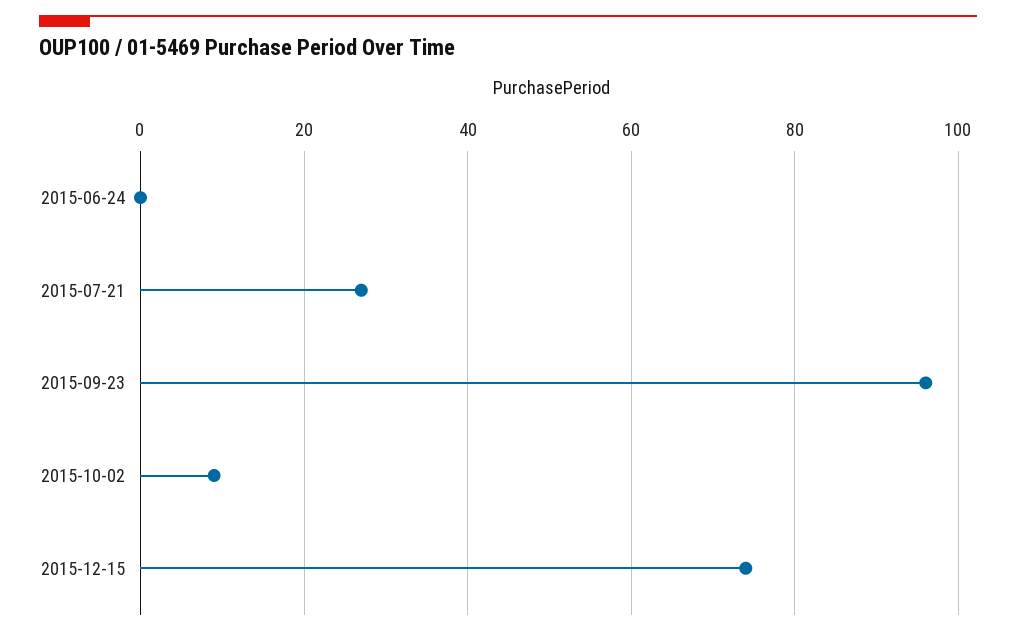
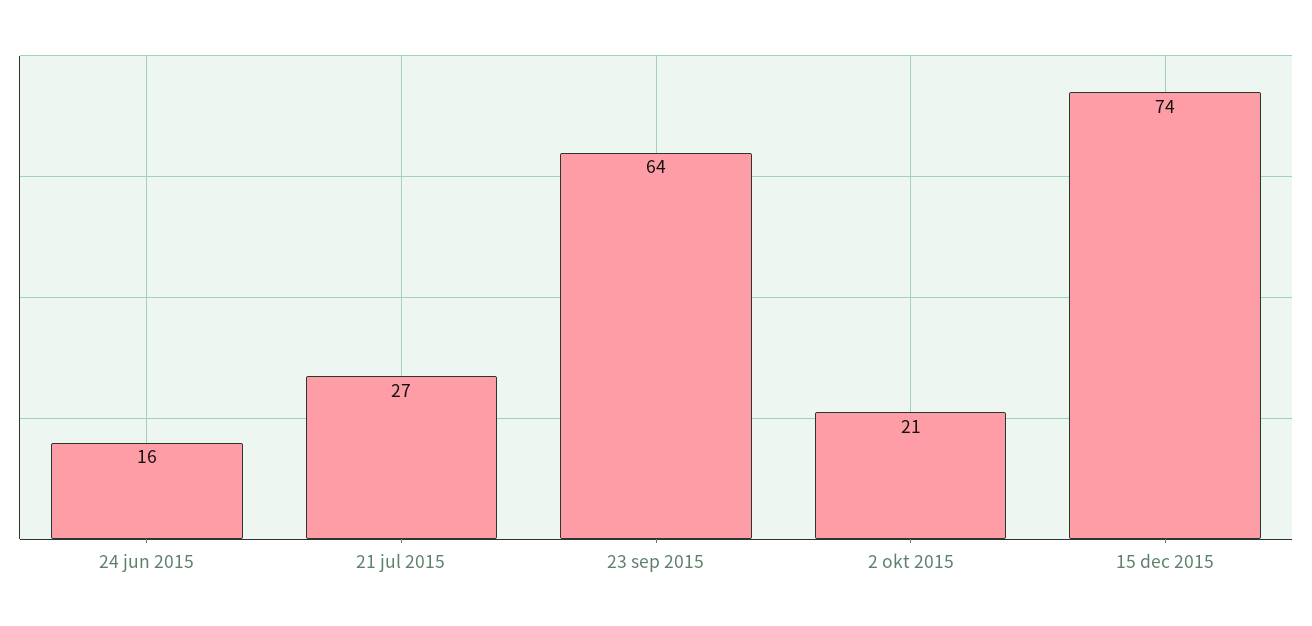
2015-06-24: 0 -> 16
2015-09-23: 95 -> 64
2015-10-02: 10 -> 21

